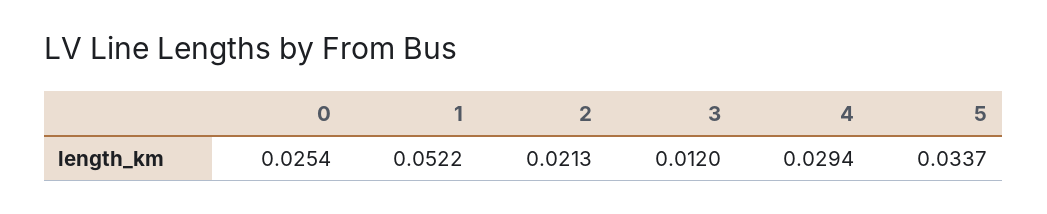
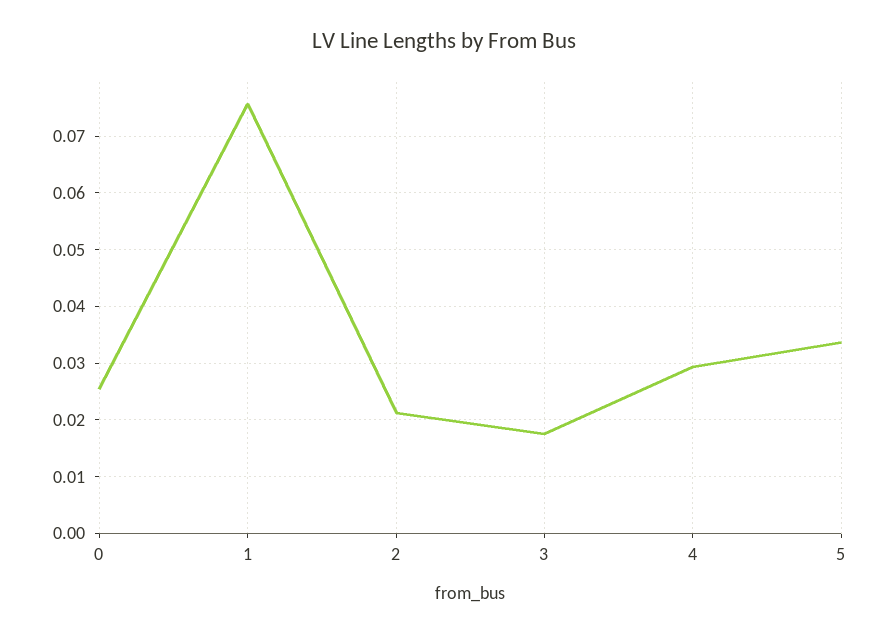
1: 0.0522 -> 0.076
3: 0.012 -> 0.018

